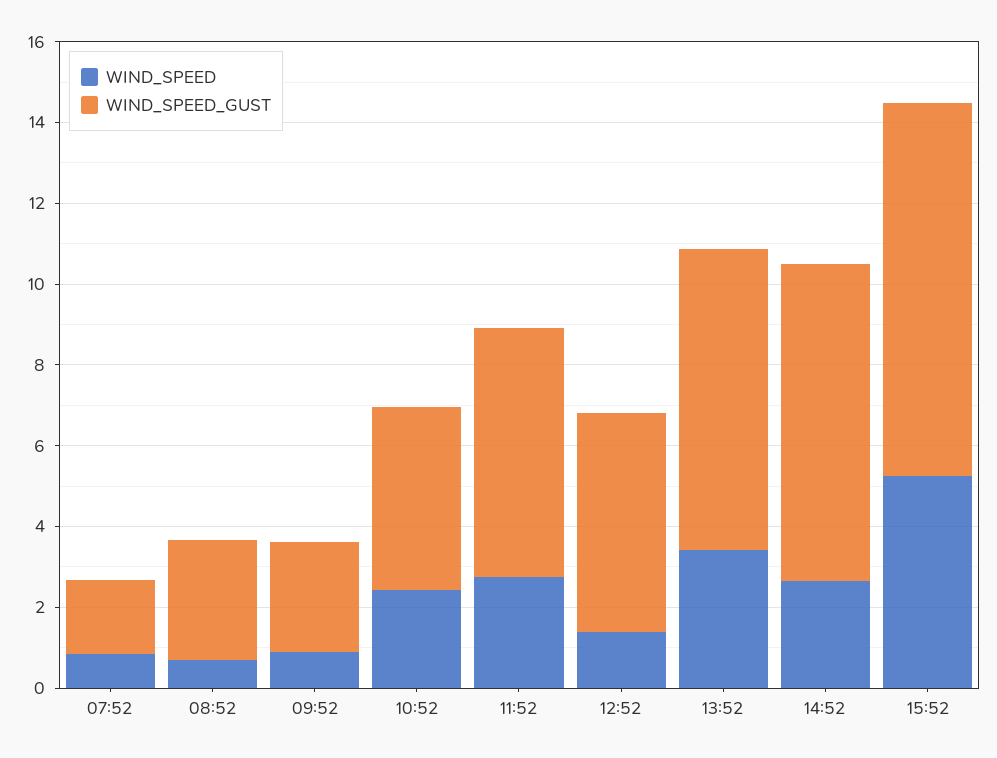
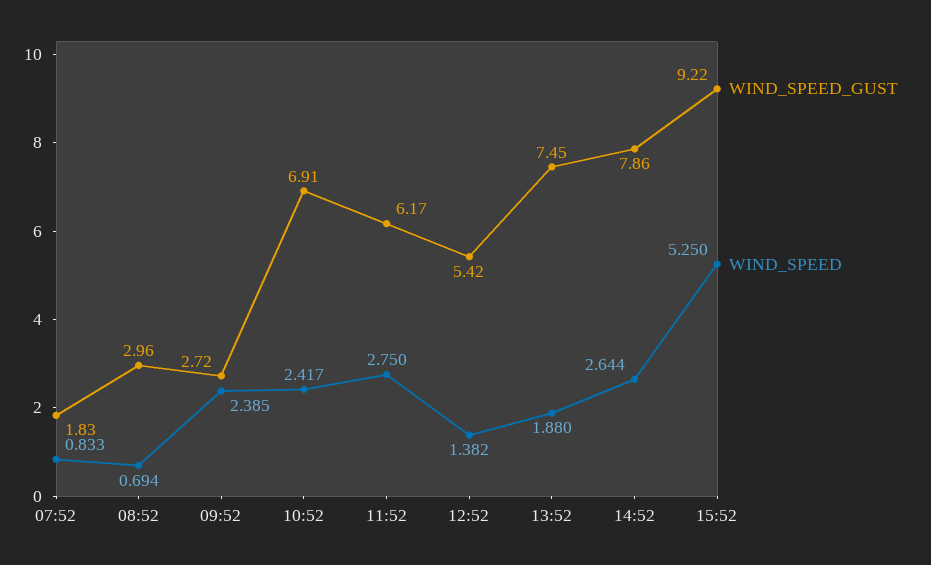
WIND_SPEED, 09:52: 1 -> 2.385
WIND_SPEED_GUST, 10:52: 4.5 -> 6.91
WIND_SPEED, 13:52: 3.5 -> 1.88

